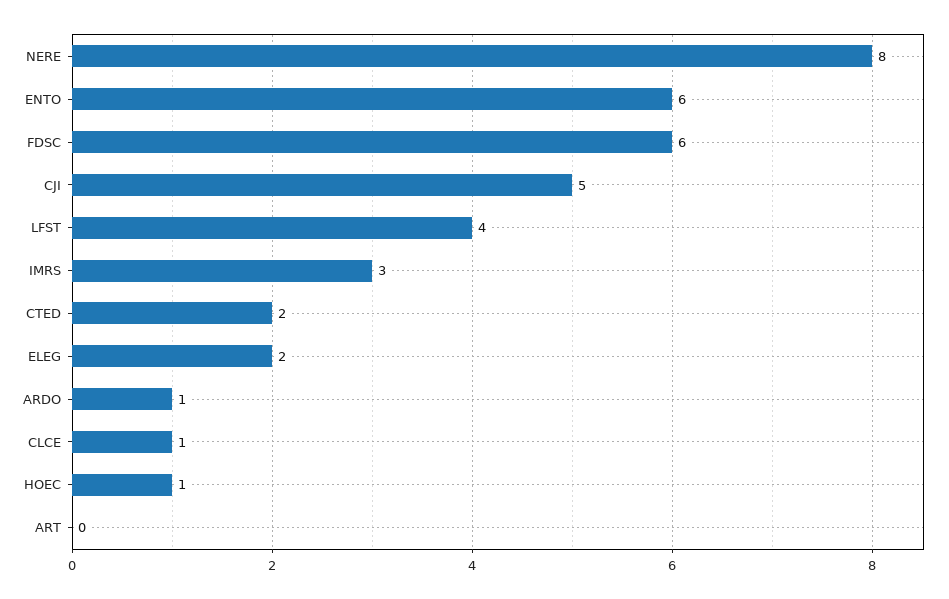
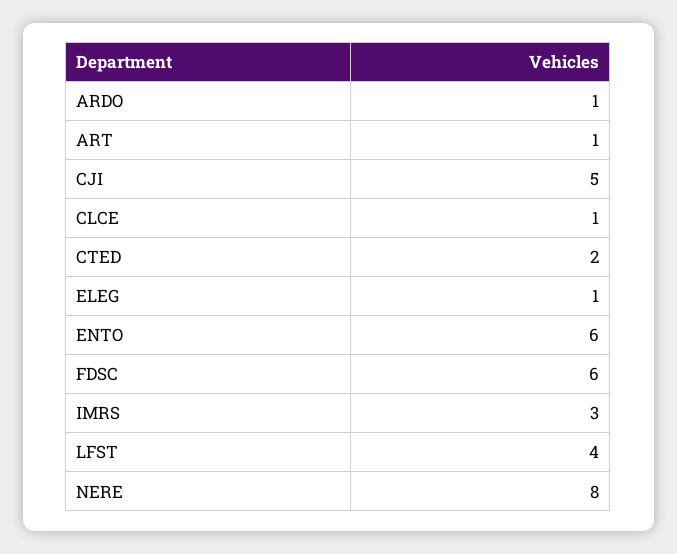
ELEG: 2 -> 1
HOEC: 1 -> none
ART: 0 -> 1

